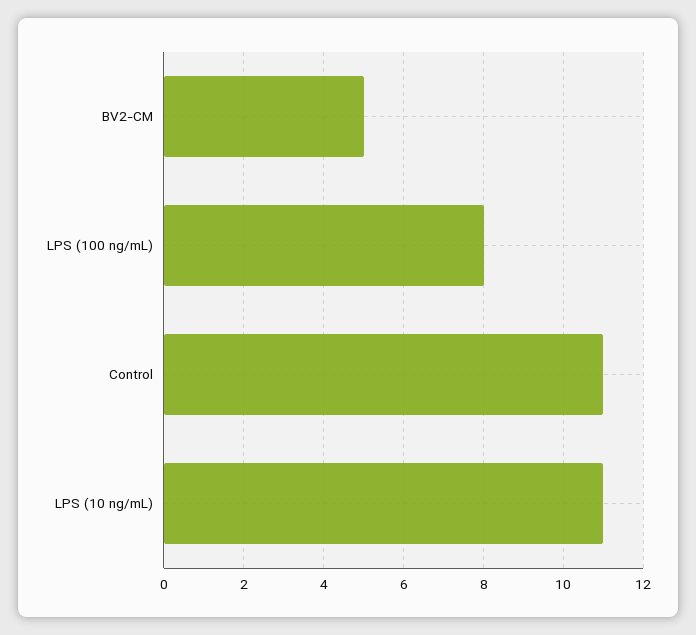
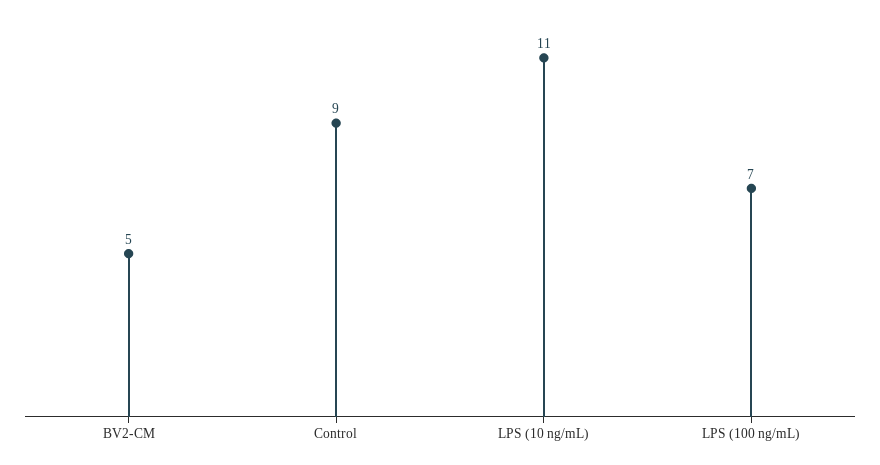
LPS (100 ng/mL): 8 -> 7
Control: 11 -> 9

